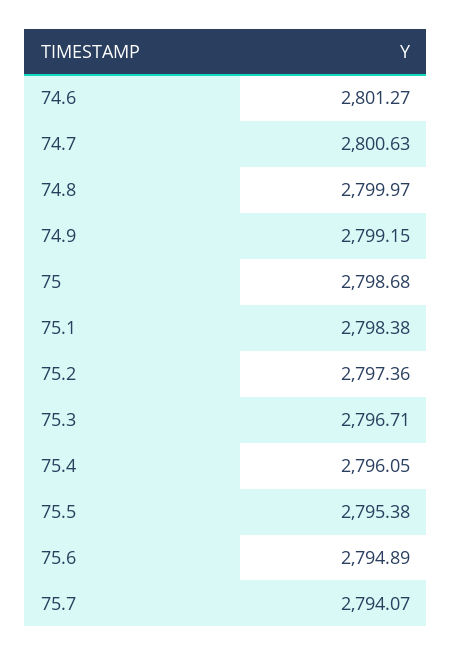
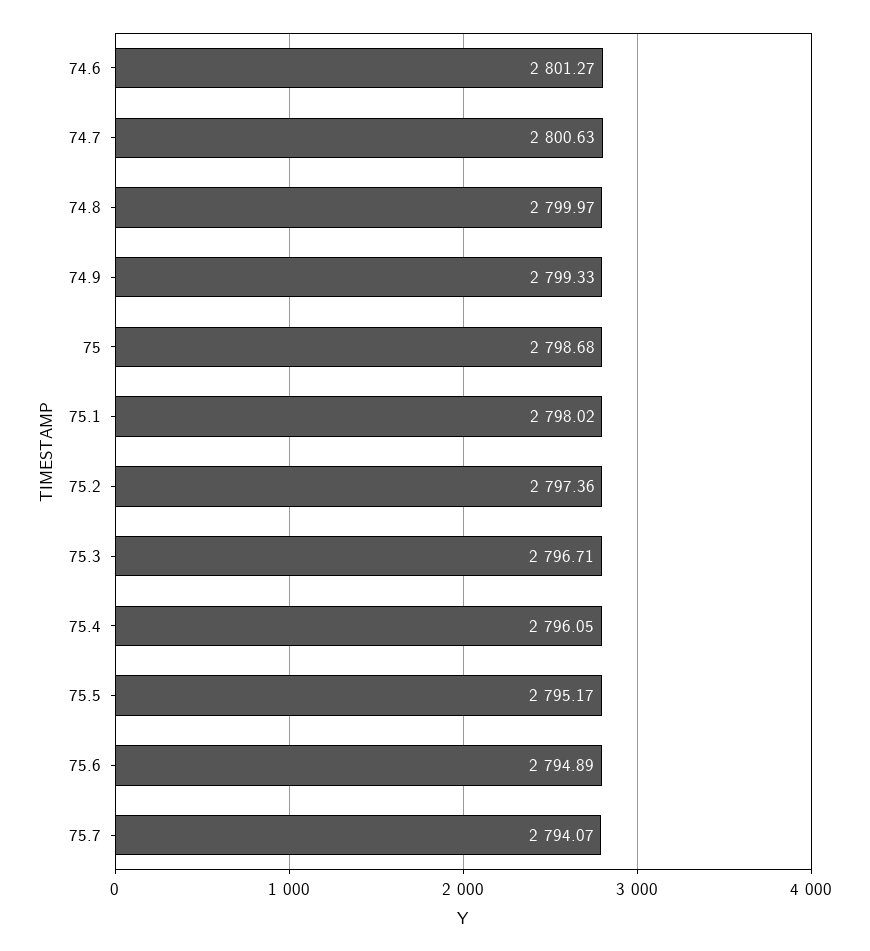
74.9: 2799.15 -> 2799.33
75.1: 2798.38 -> 2798.02
75.5: 2795.38 -> 2795.17

